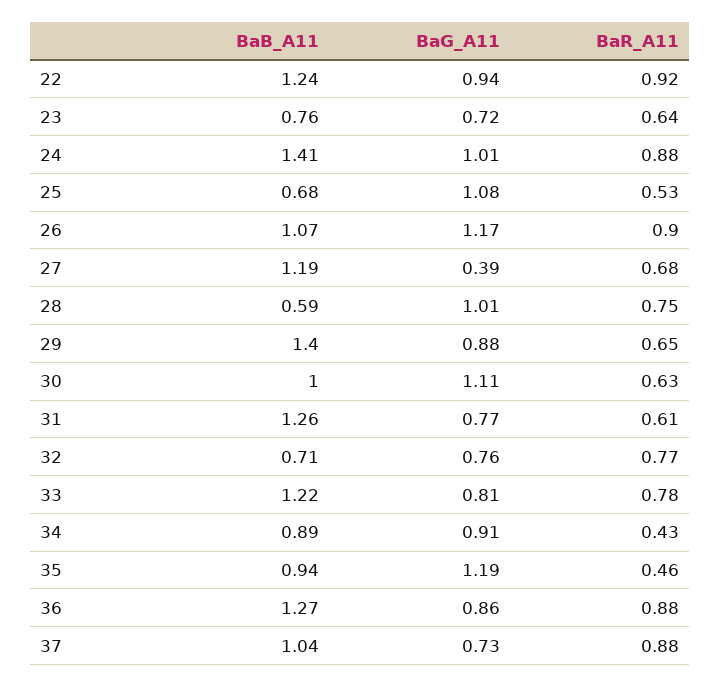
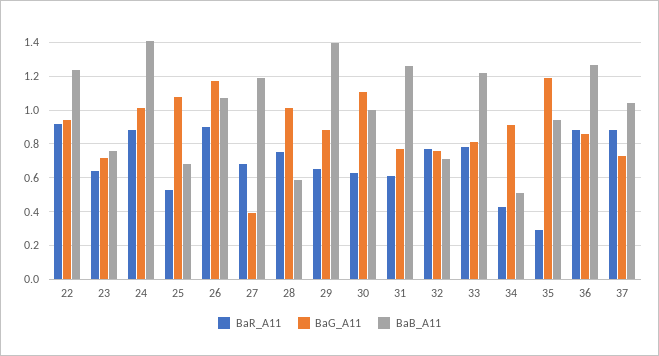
BaB_A11, 34: 0.89 -> 0.5
BaR_A11, 35: 0.46 -> 0.3

